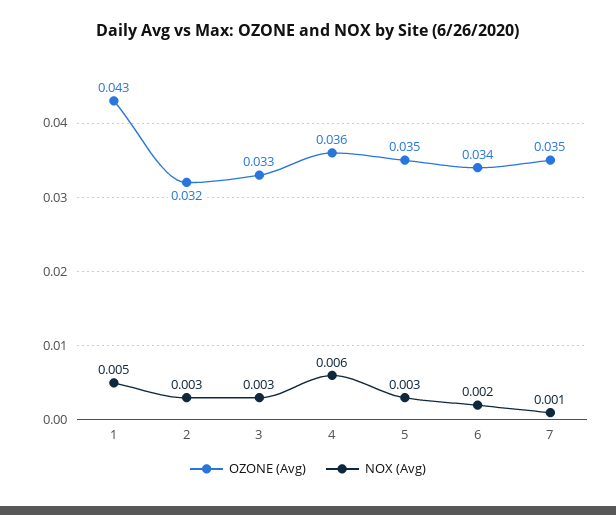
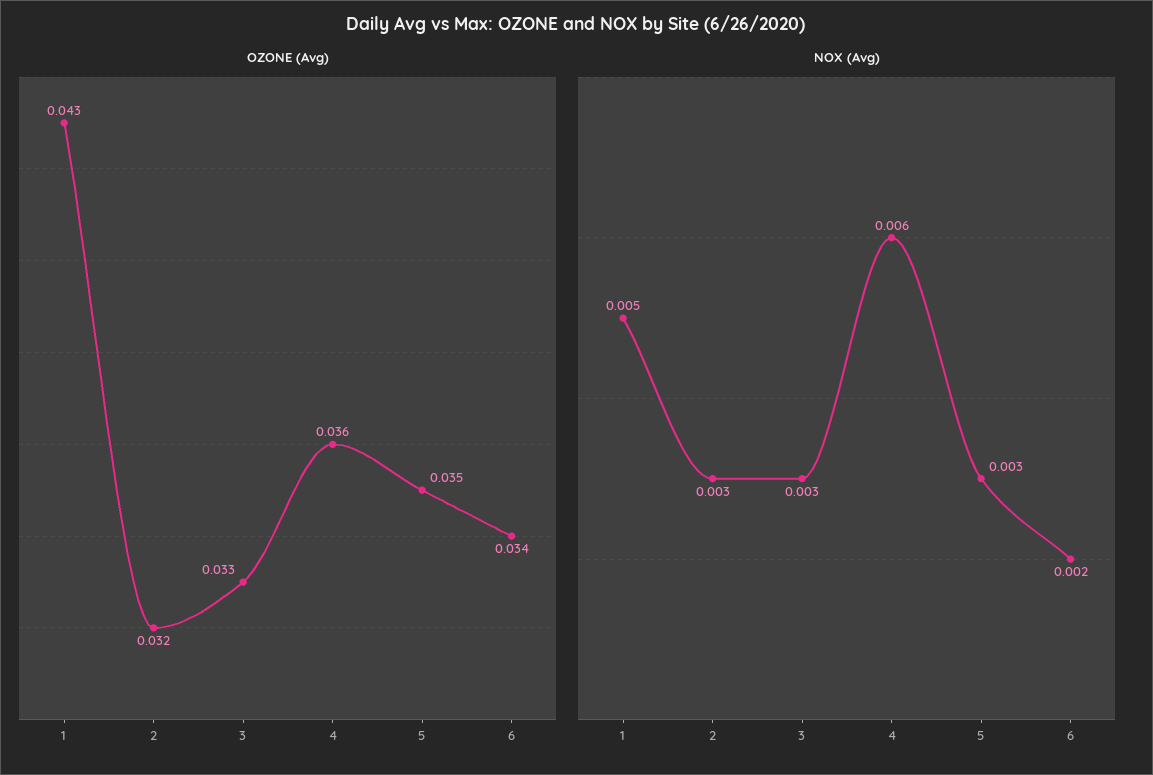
OZONE (Avg), 7: 0.035 -> none
NOX (Avg), 7: 0.001 -> none

